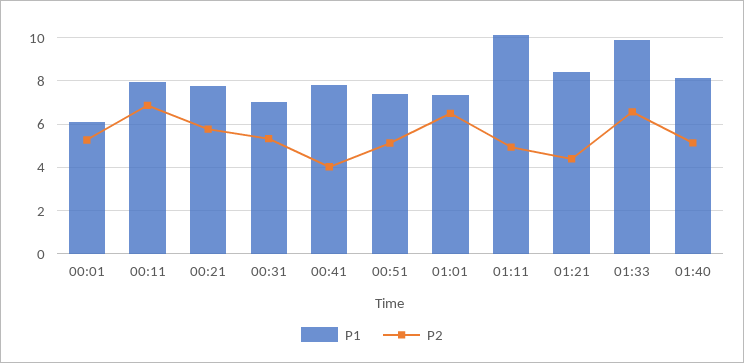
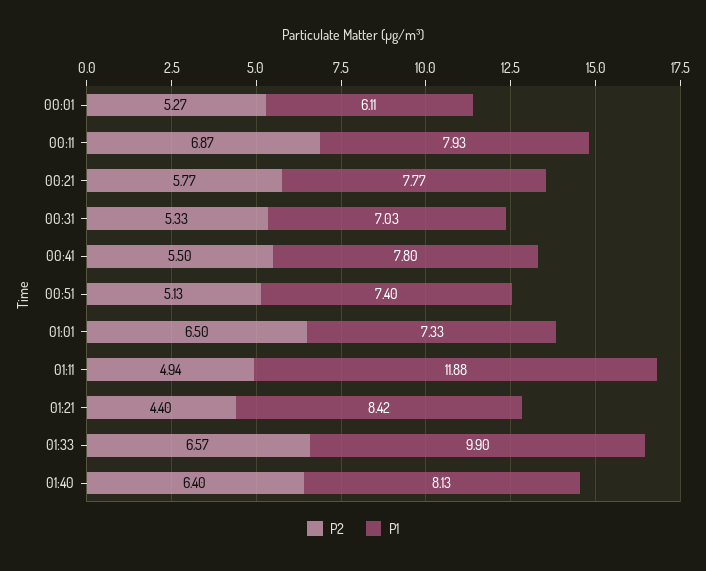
P2, 00:41: 4 -> 5.5
P1, 01:11: 10 -> 11.88
P2, 01:40: 5 -> 6.4

